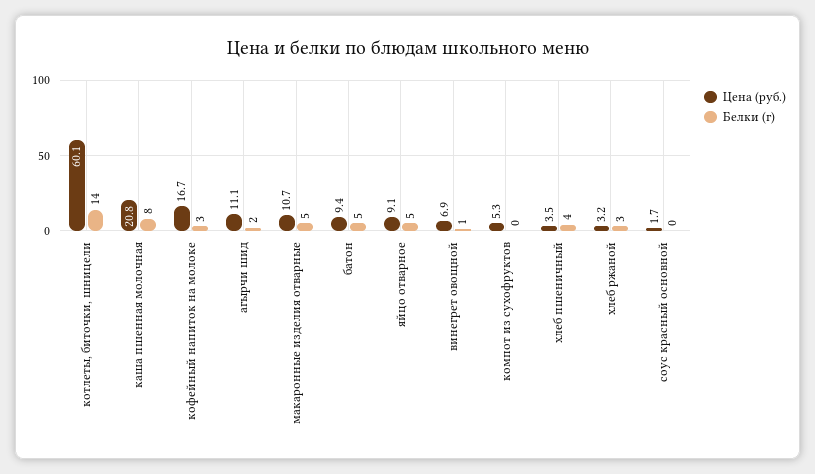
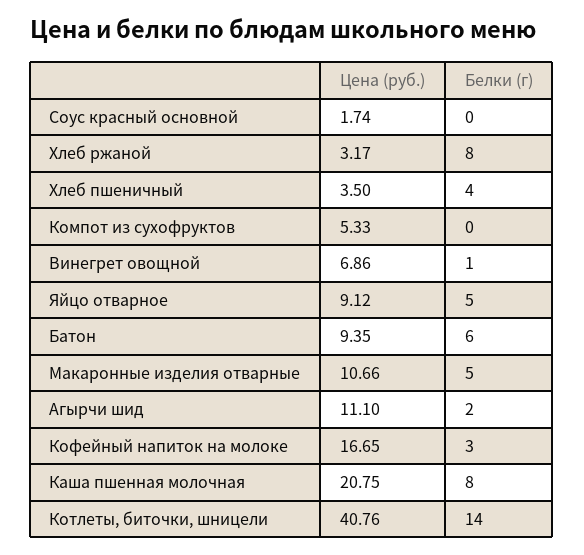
Цена (руб.), котлеты, биточки, шницели: 60.1 -> 40.76
Белки (г), батон: 5 -> 6
Белки (г), хлеб ржаной: 3 -> 8

